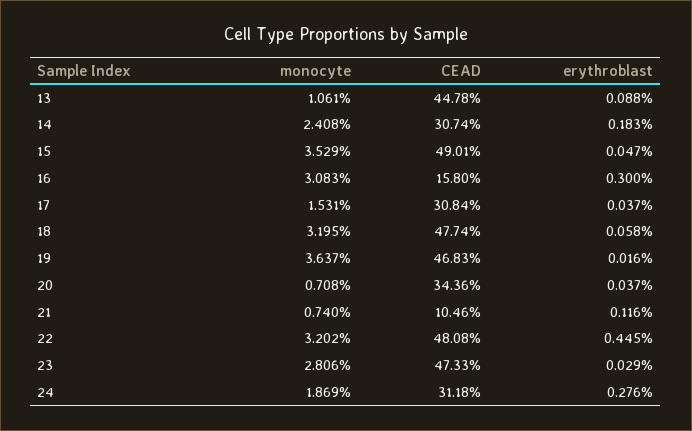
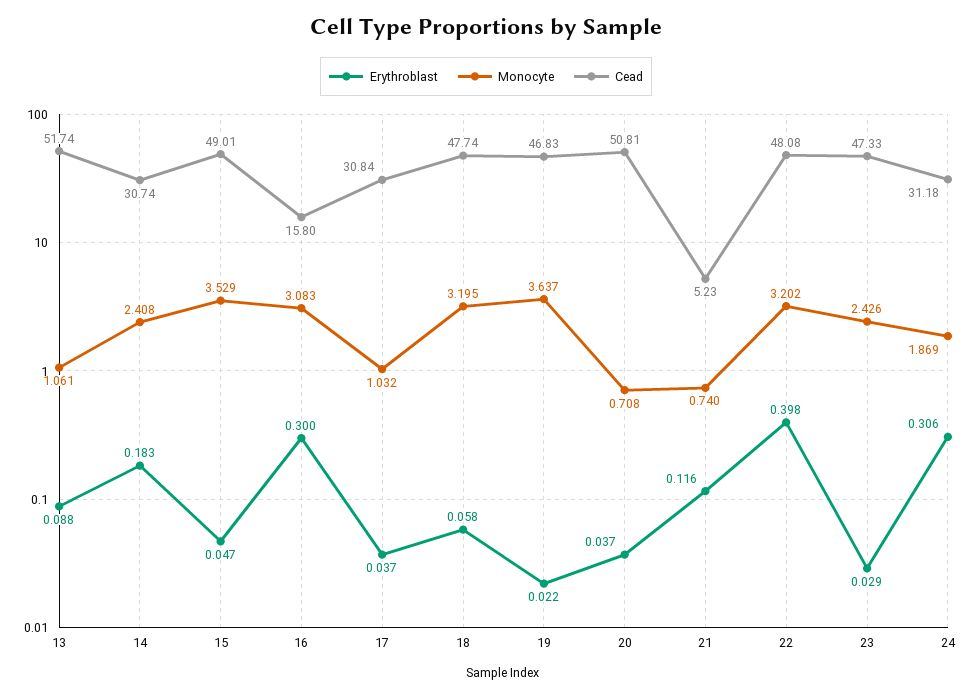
CEAD, 13: 44.78 -> 51.74
monocyte, 17: 1.531 -> 1.032
erythroblast, 19: 0.016 -> 0.022
CEAD, 20: 34.36 -> 50.81
CEAD, 21: 10.46 -> 5.23
erythroblast, 22: 0.445 -> 0.398
monocyte, 23: 2.806 -> 2.426
erythroblast, 24: 0.276 -> 0.306

